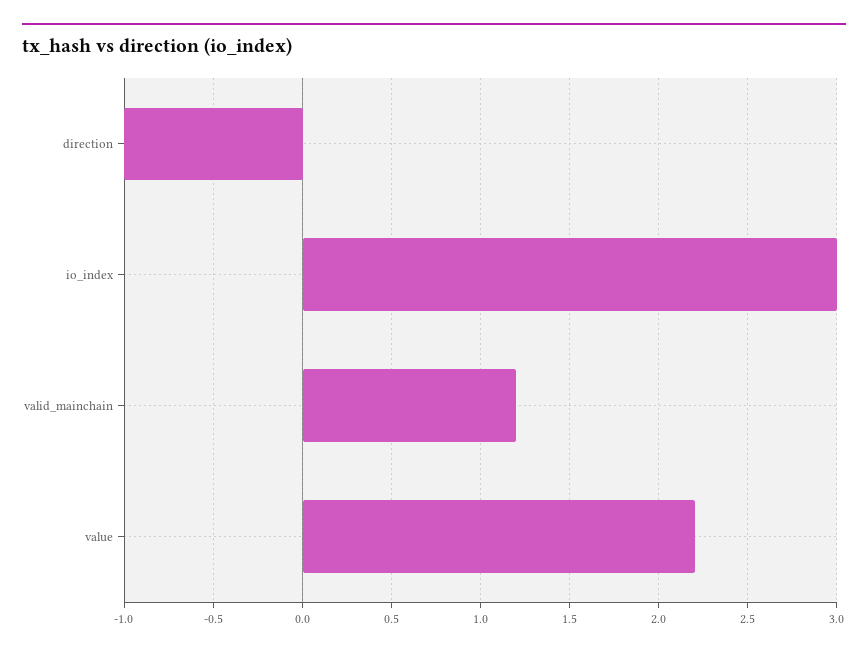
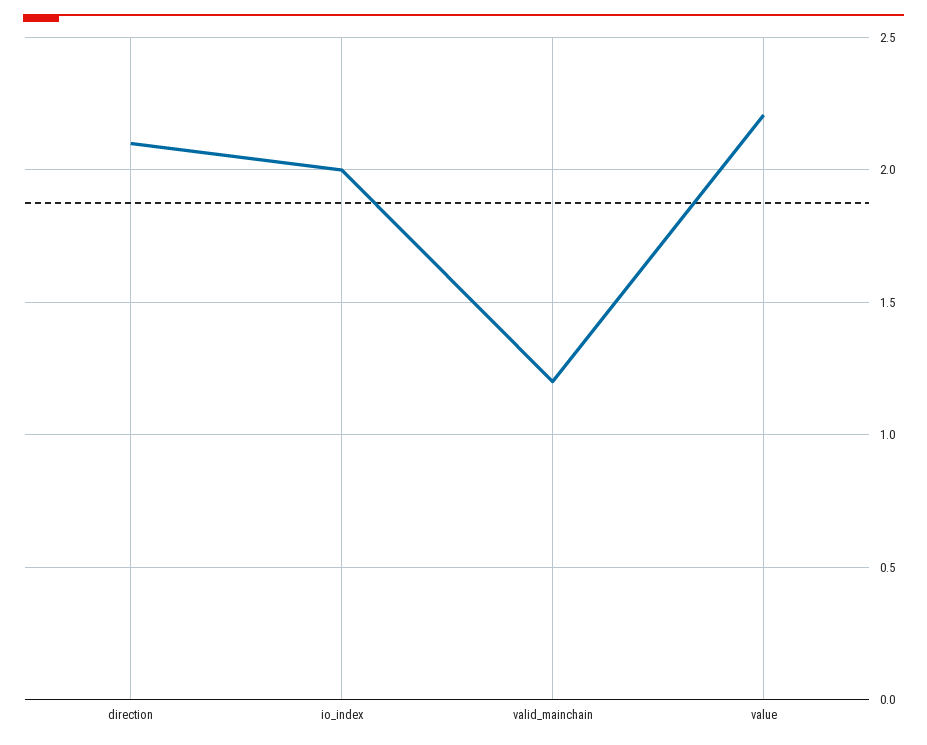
direction: -1 -> 2.1
io_index: 3 -> 2

